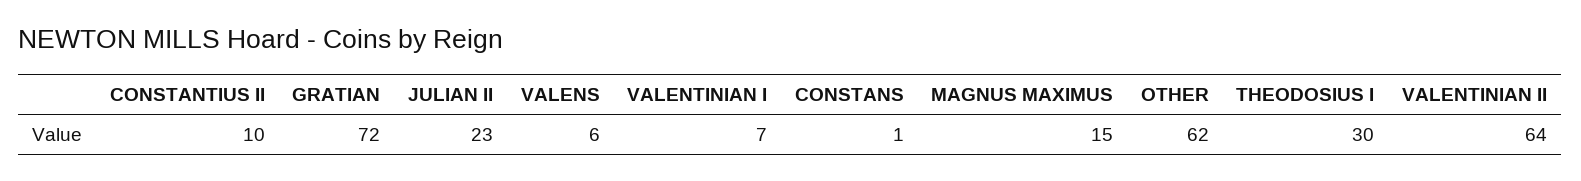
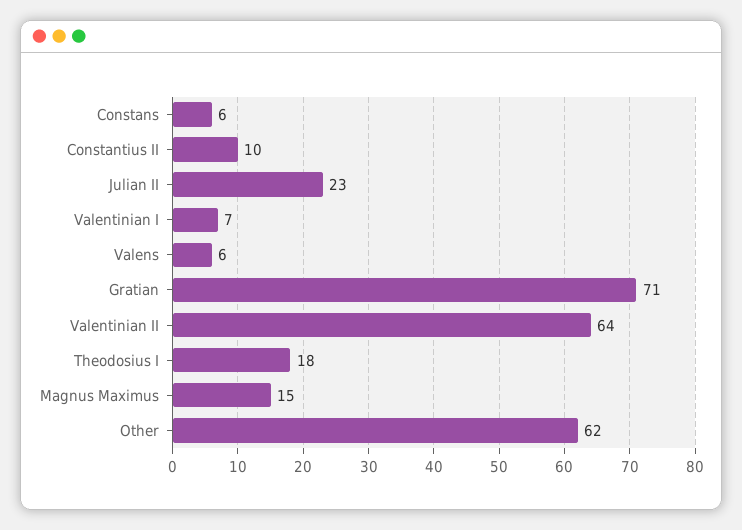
GRATIAN: 72 -> 71
CONSTANS: 1 -> 6
THEODOSIUS I: 30 -> 18

